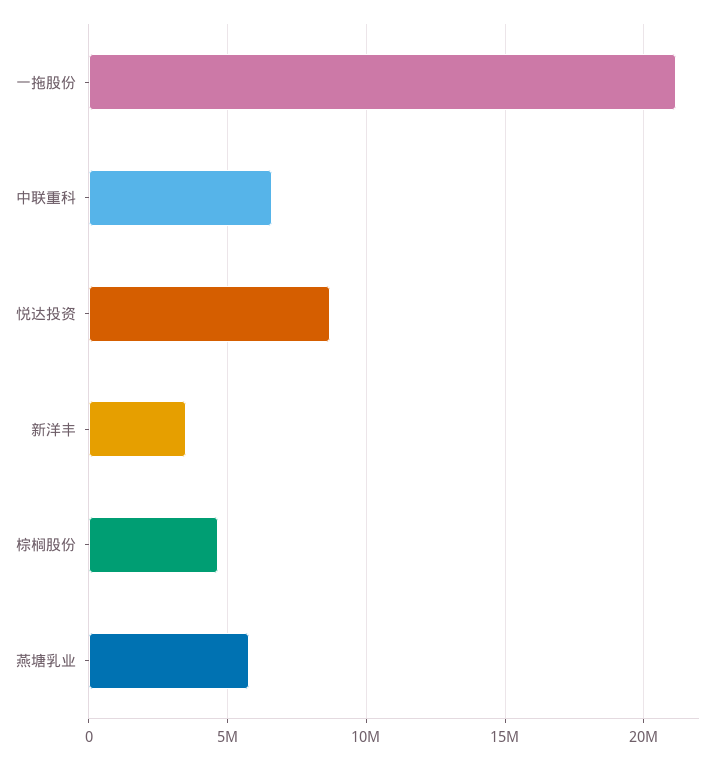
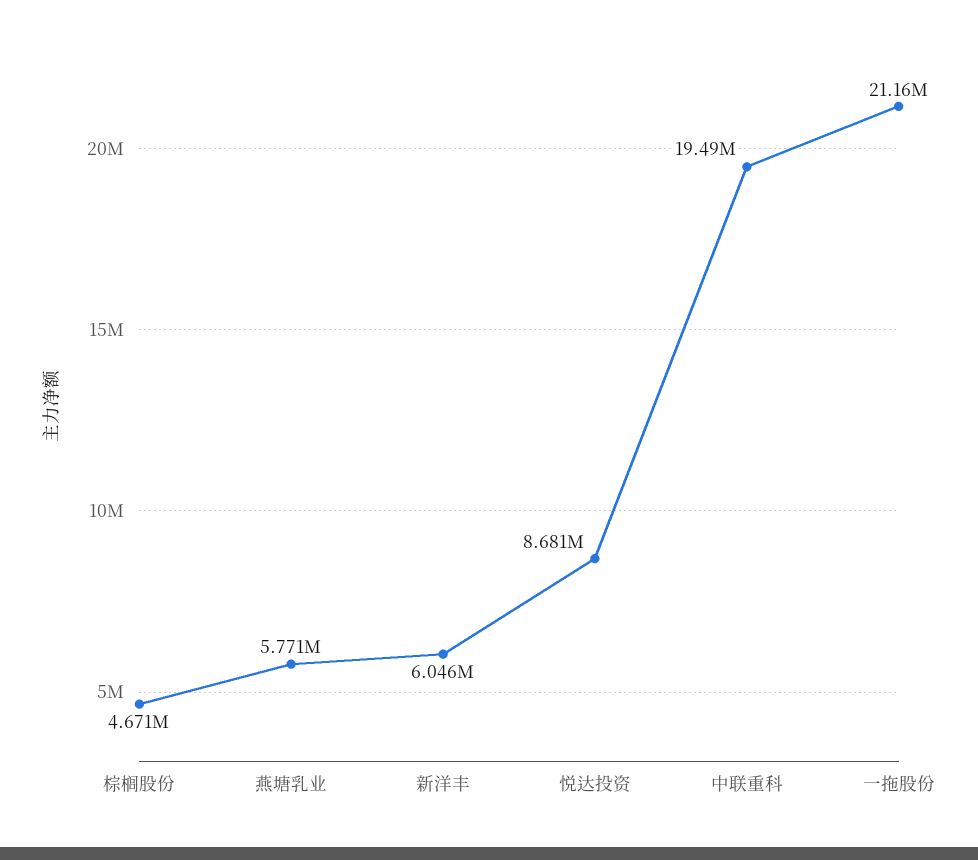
中联重科: 6500000 -> 19490000
新洋丰: 3500000 -> 6046000

